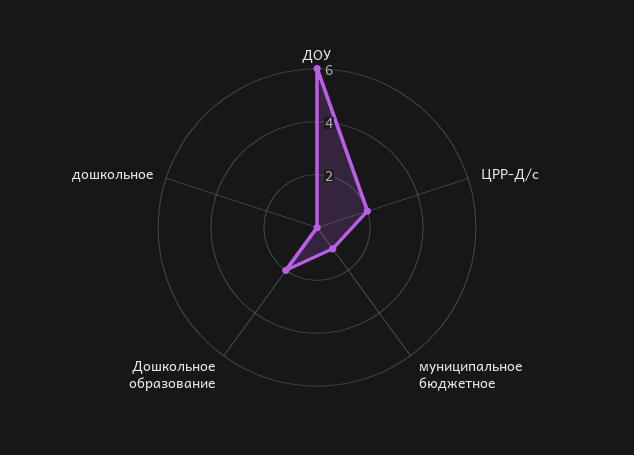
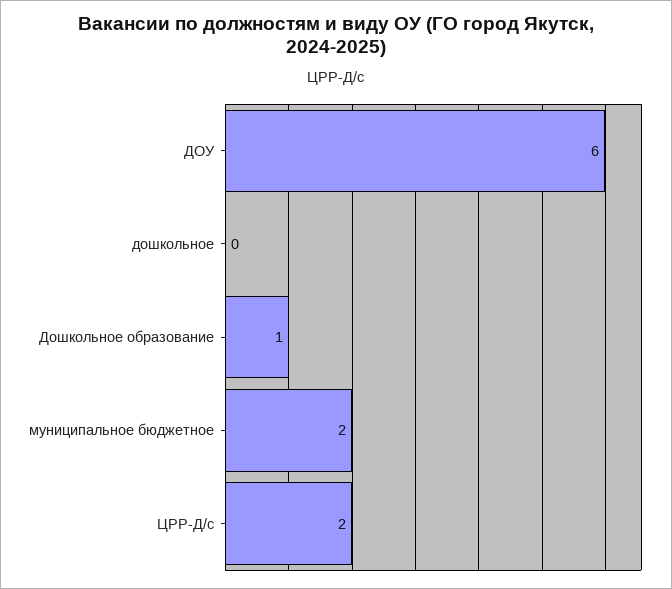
муниципальное бюджетное: 1 -> 2
Дошкольное образование: 2 -> 1

